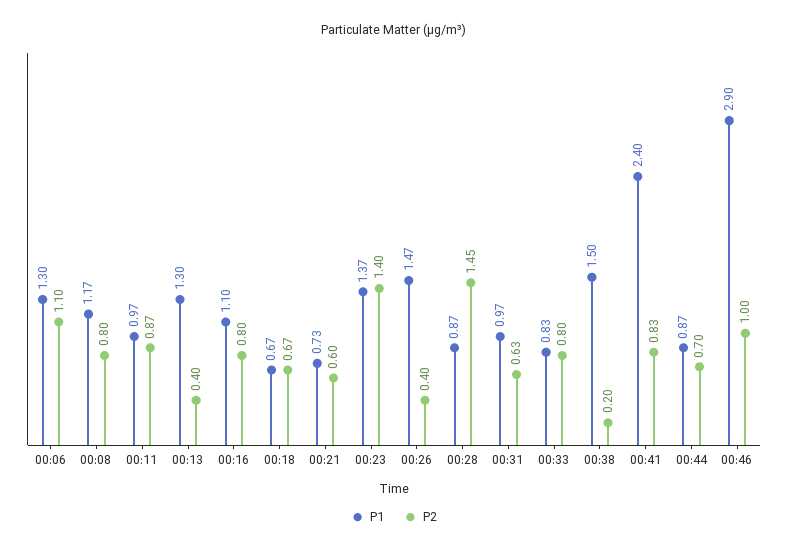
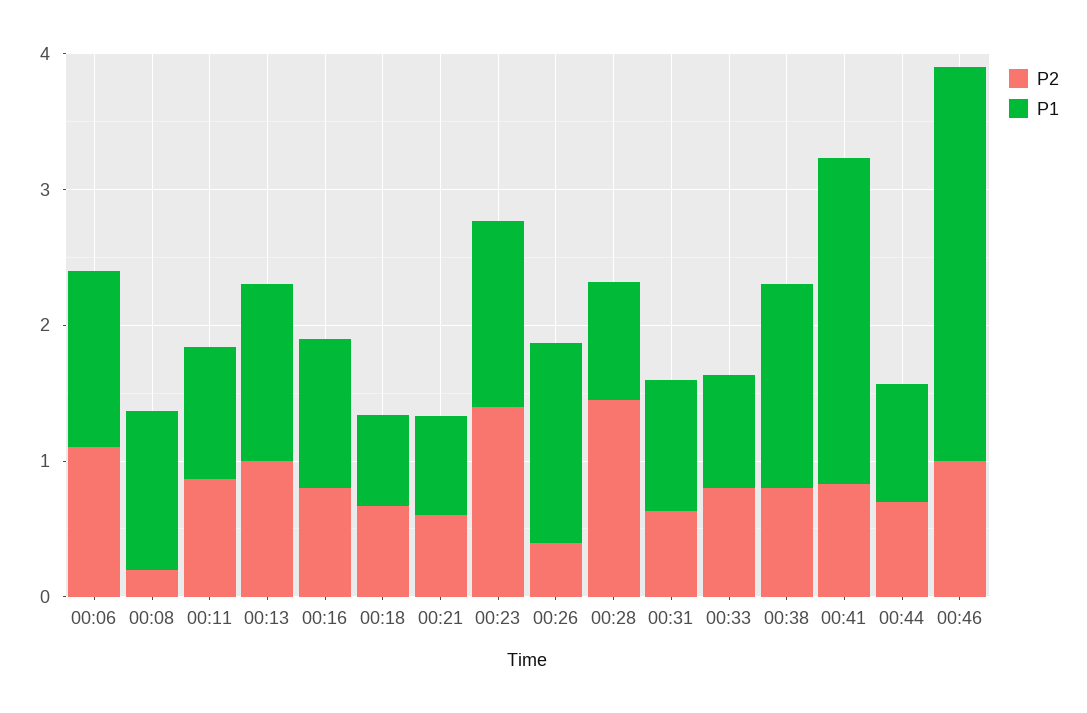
P2, 00:08: 0.8 -> 0.2
P2, 00:13: 0.4 -> 1
P2, 00:38: 0.2 -> 0.8

